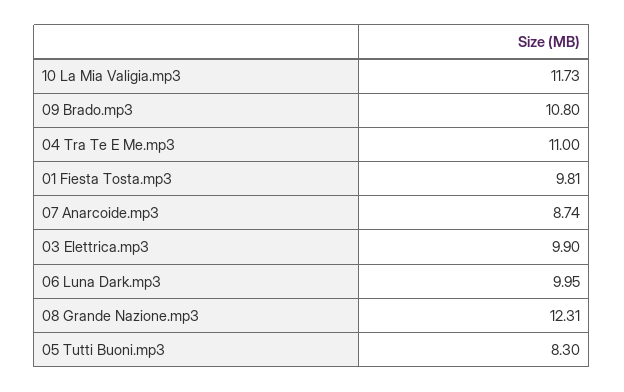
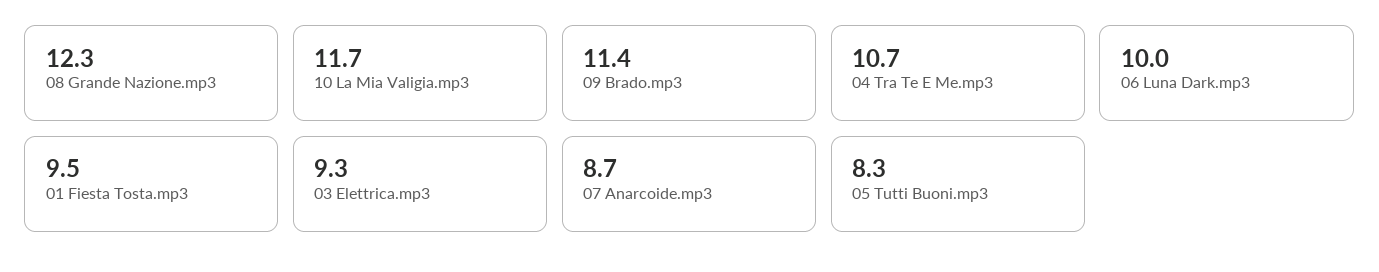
09 Brado.mp3: 10.8 -> 11.4
04 Tra Te E Me.mp3: 11 -> 10.7
01 Fiesta Tosta.mp3: 9.81 -> 9.5
03 Elettrica.mp3: 9.9 -> 9.3

